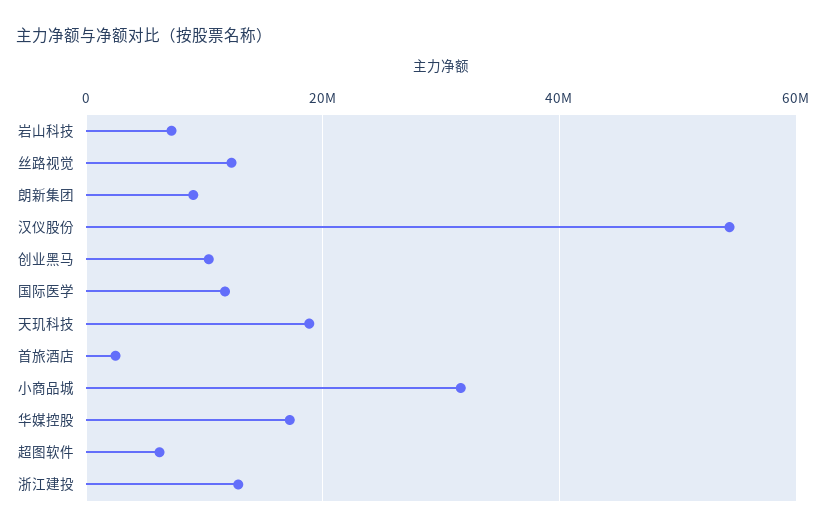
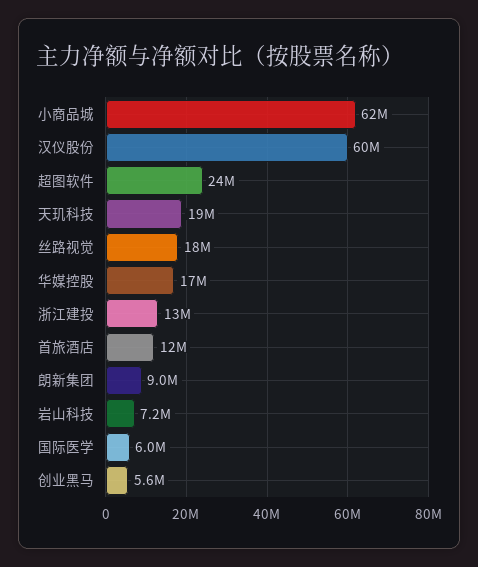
丝路视觉: 12000000 -> 18000000
汉仪股份: 54000000 -> 60000000
创业黑马: 10000000 -> 5600000
国际医学: 12000000 -> 6000000
首旅酒店: 2000000 -> 12000000
小商品城: 32000000 -> 62000000
超图软件: 6000000 -> 24000000

